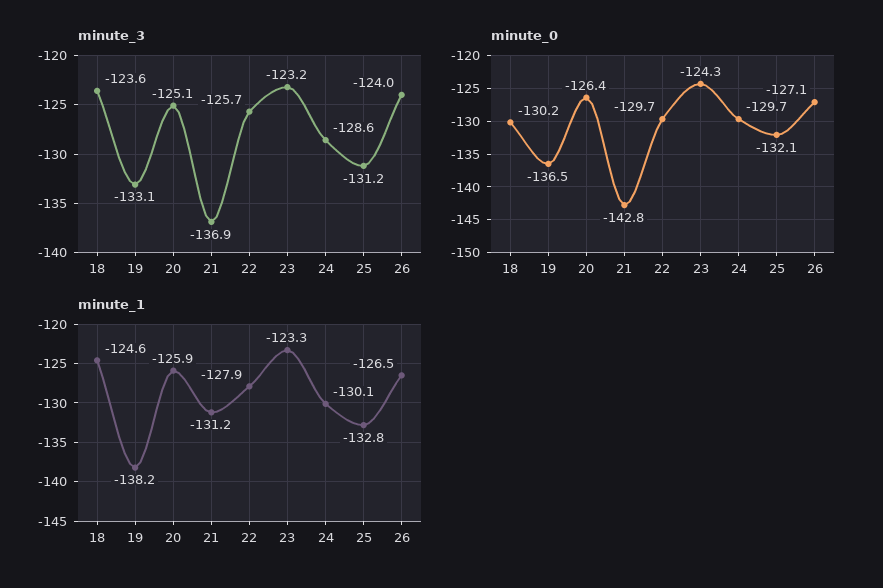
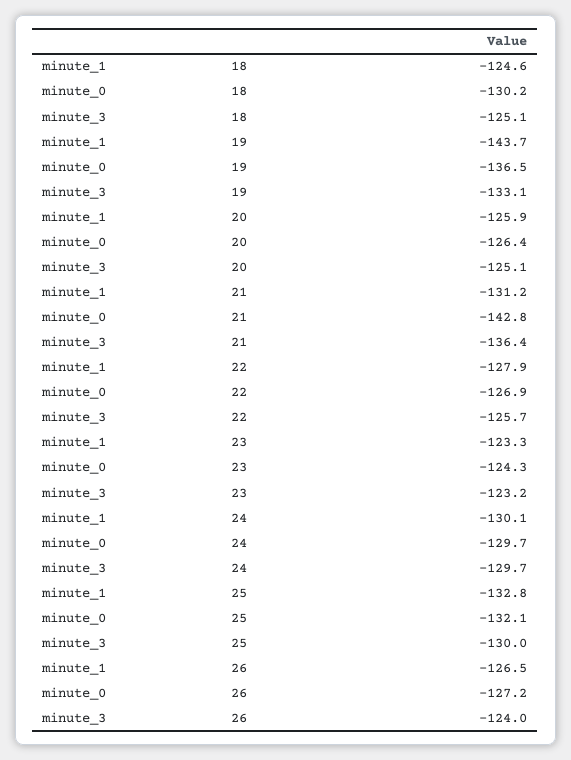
minute_3, 18: -123.6 -> -125.1
minute_3, 21: -136.9 -> -136.4
minute_3, 24: -128.6 -> -129.7
minute_3, 25: -131.2 -> -130
minute_0, 22: -129.7 -> -126.9
minute_0, 26: -127.1 -> -127.2
minute_1, 19: -138.2 -> -143.7

